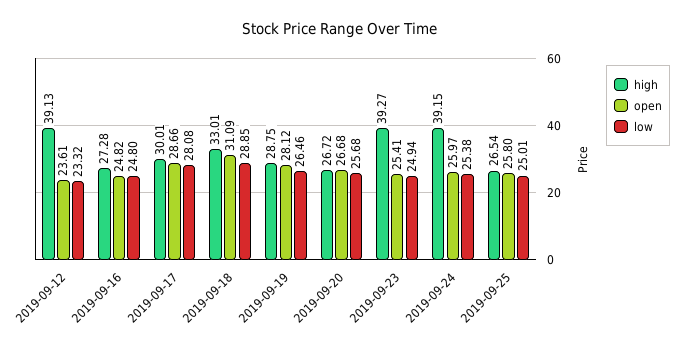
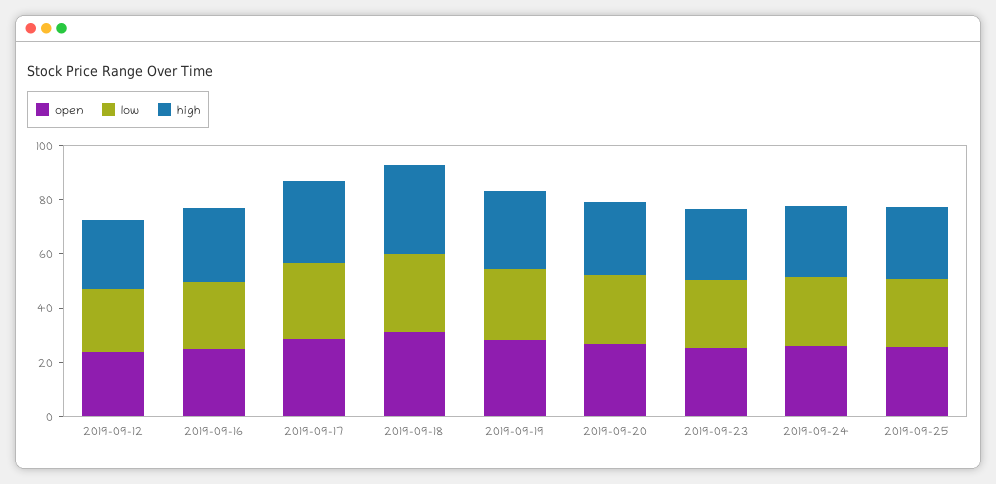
high, 2019-09-12: 39.13 -> 25
high, 2019-09-23: 39.27 -> 25
high, 2019-09-24: 39.15 -> 25

